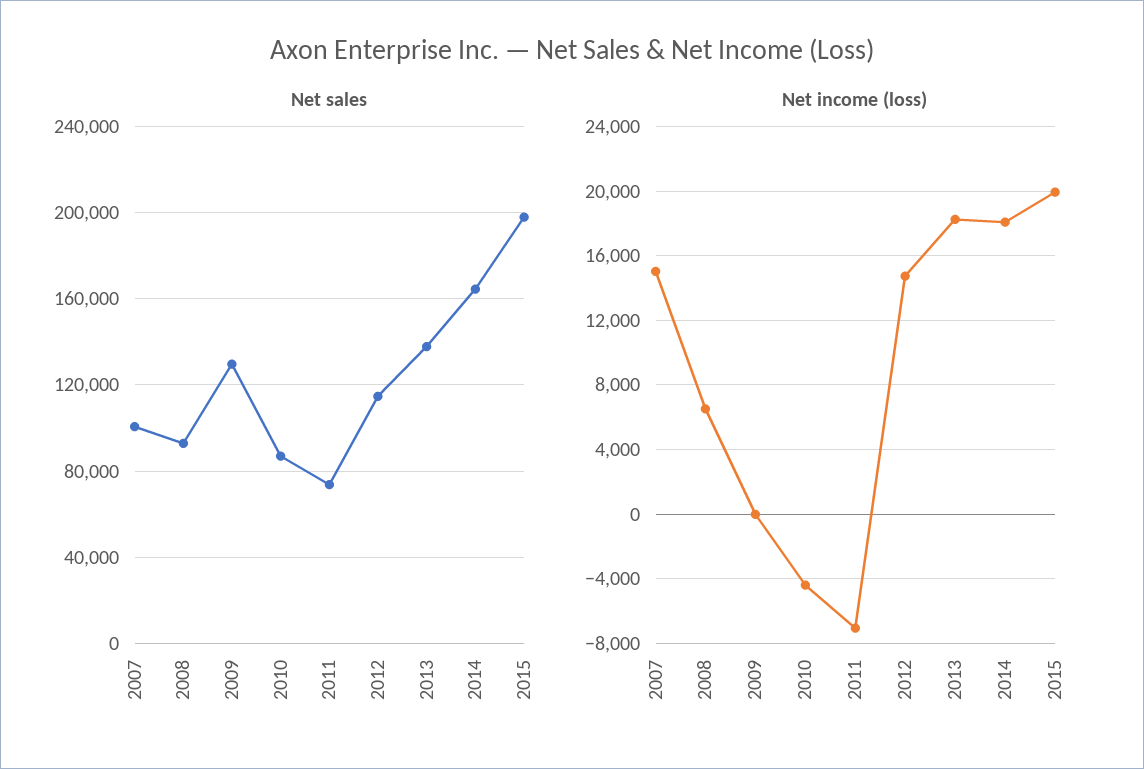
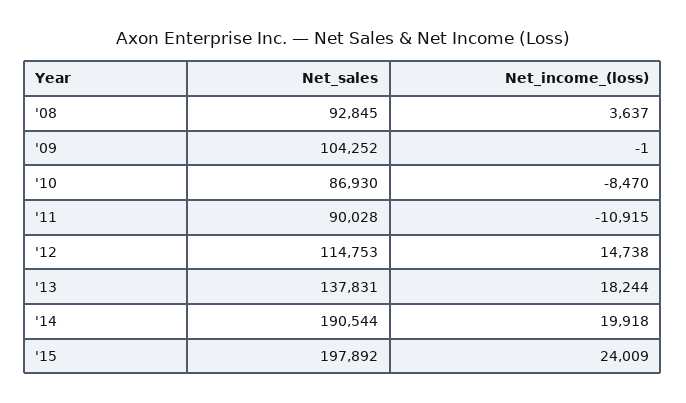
Net sales, 2007: 100000 -> none
Net sales, 2009: 130000 -> 104252
Net sales, 2011: 75000 -> 90028
Net sales, 2014: 165000 -> 190544
Net income (loss), 2007: 15000 -> none
Net income (loss), 2008: 6500 -> 3637
Net income (loss), 2010: -4500 -> -8470
Net income (loss), 2011: -7000 -> -10915
Net income (loss), 2014: 18000 -> 19918
Net income (loss), 2015: 20000 -> 24009

